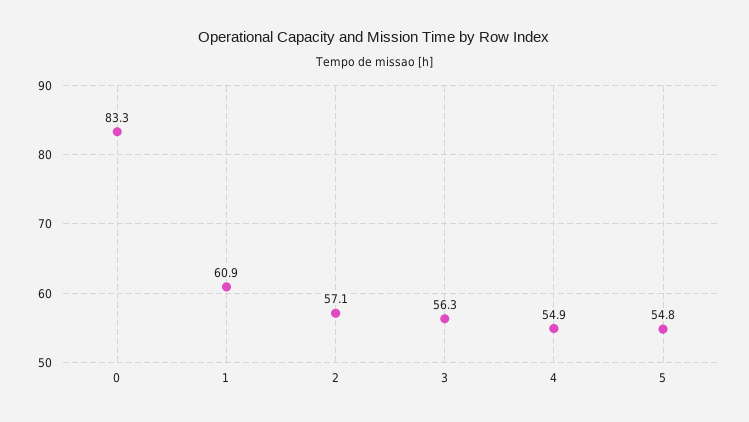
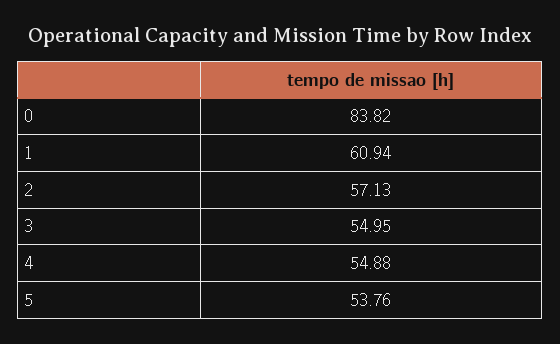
0: 83.3 -> 83.82
3: 56.3 -> 54.95
5: 54.8 -> 53.76

